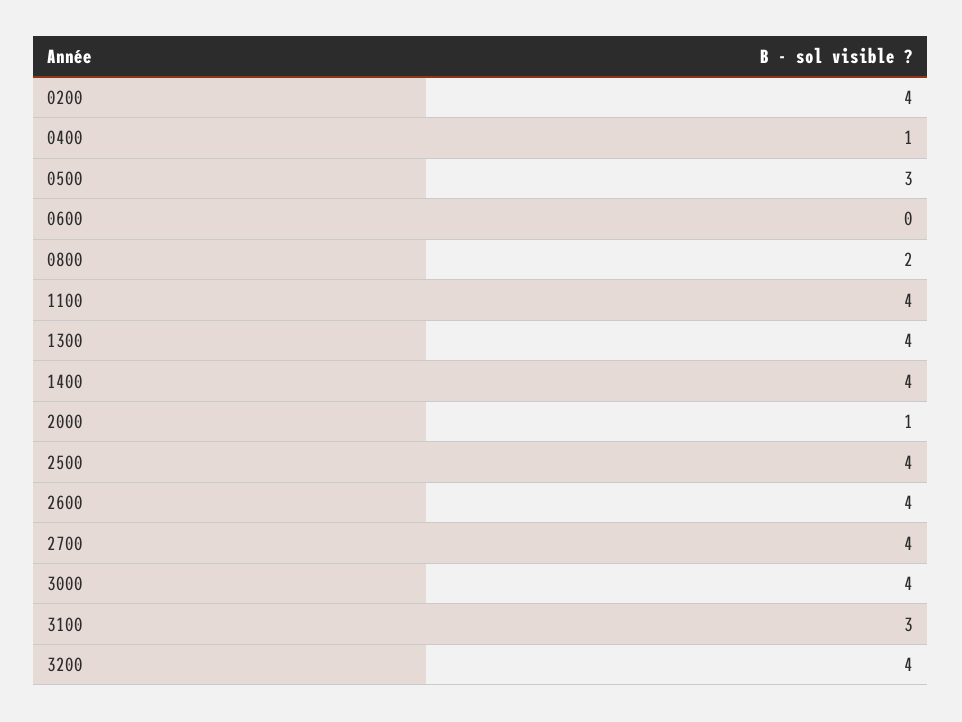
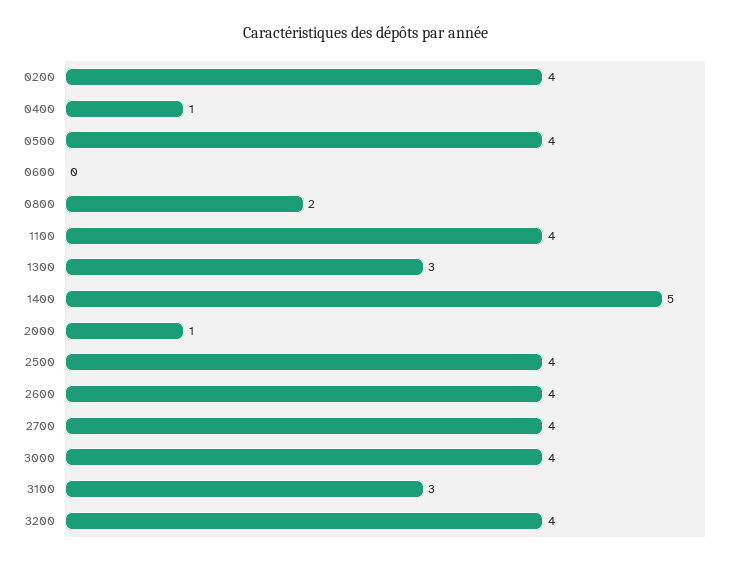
0500: 3 -> 4
1300: 4 -> 3
1400: 4 -> 5

